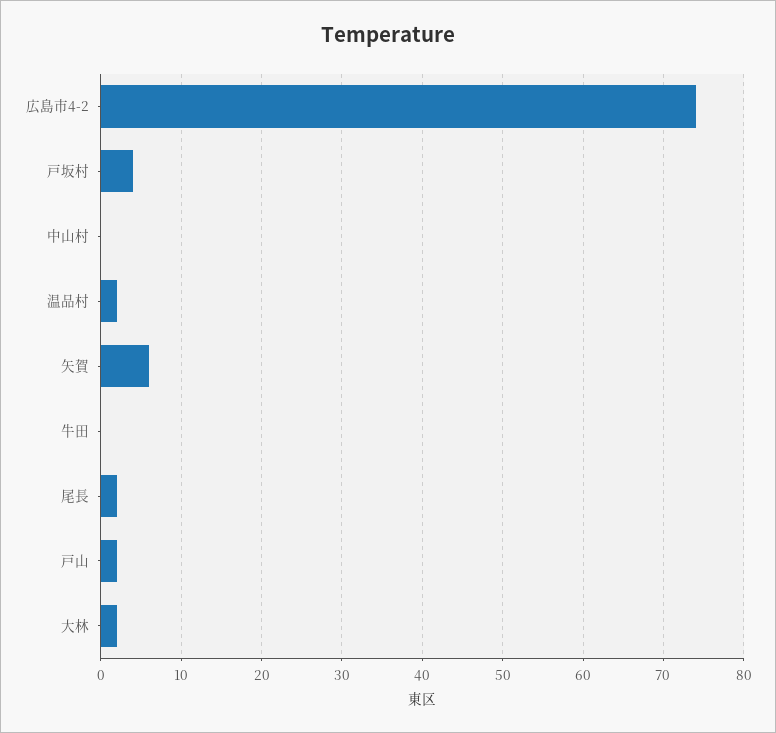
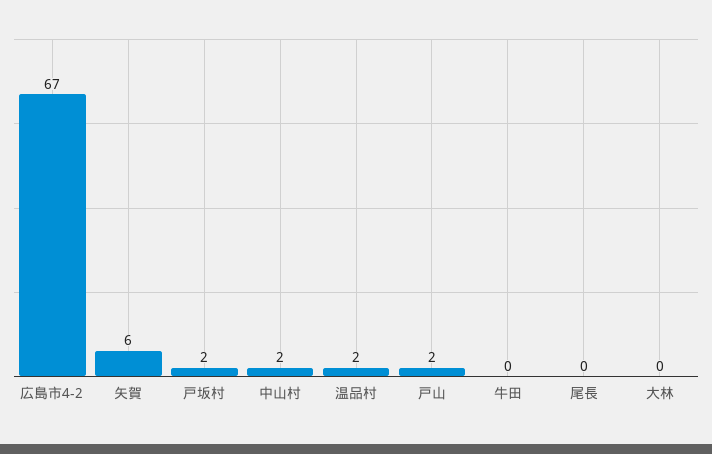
広島市4-2: 74 -> 67
戸坂村: 4 -> 2
中山村: 0 -> 2
尾長: 2 -> 0
大林: 2 -> 0

